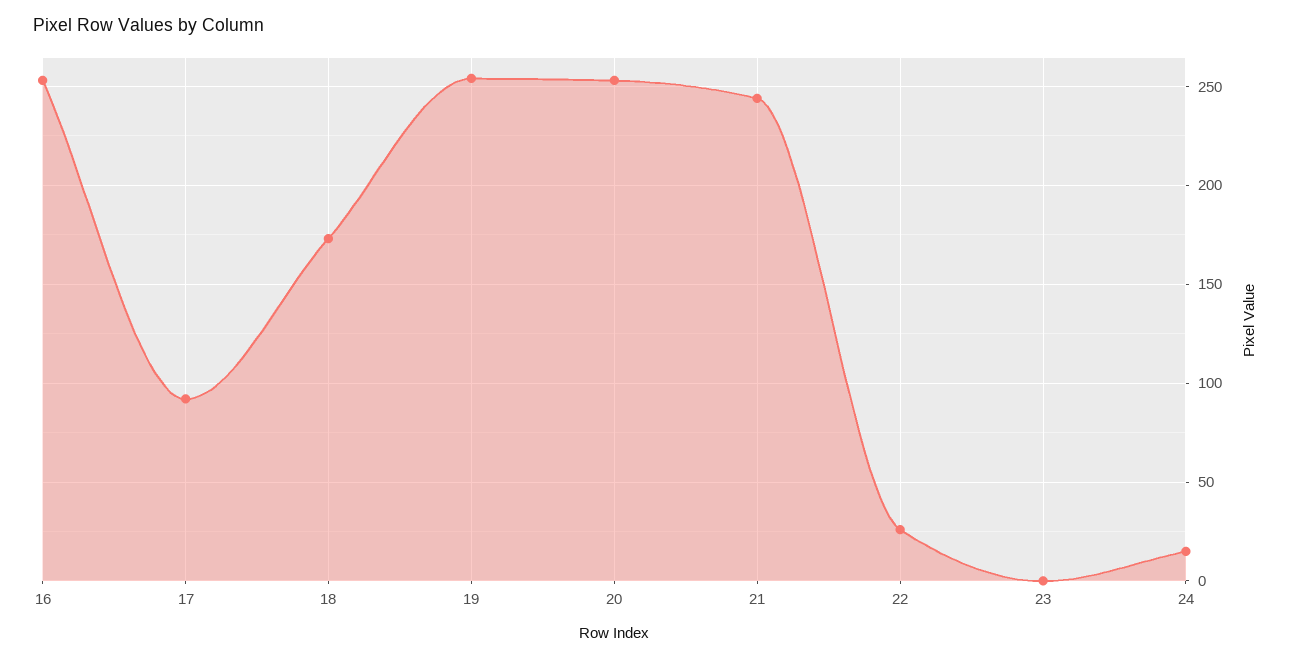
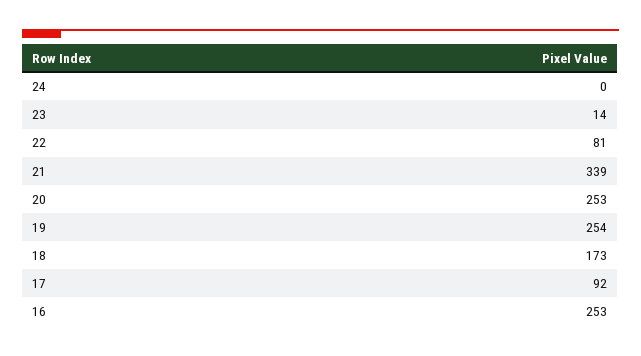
21: 245 -> 339
22: 25 -> 81
23: 0 -> 14
24: 15 -> 0

